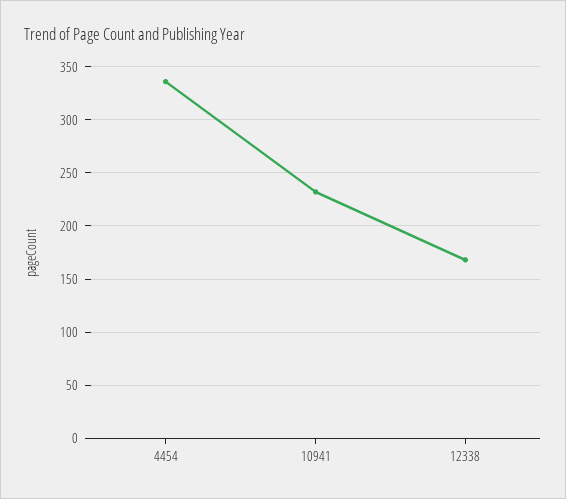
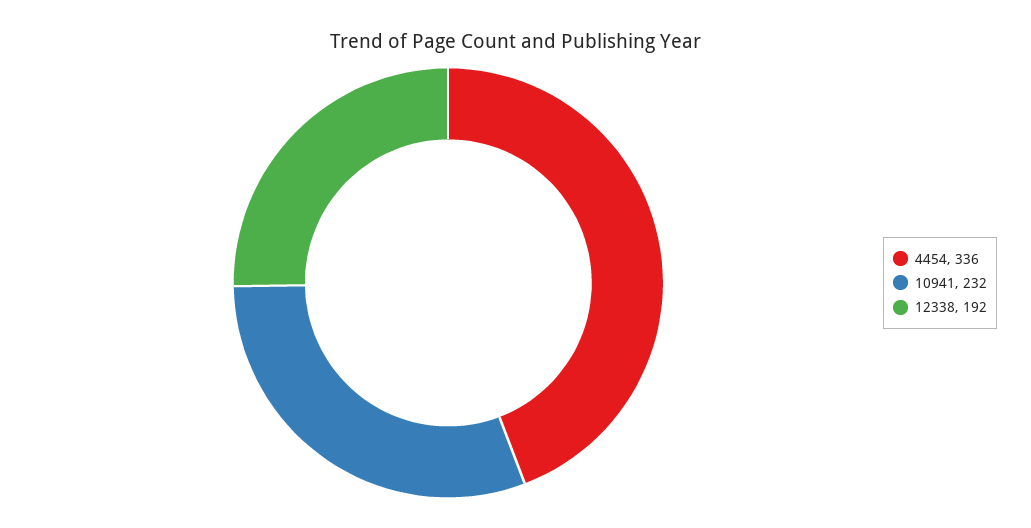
12338: 170 -> 192

